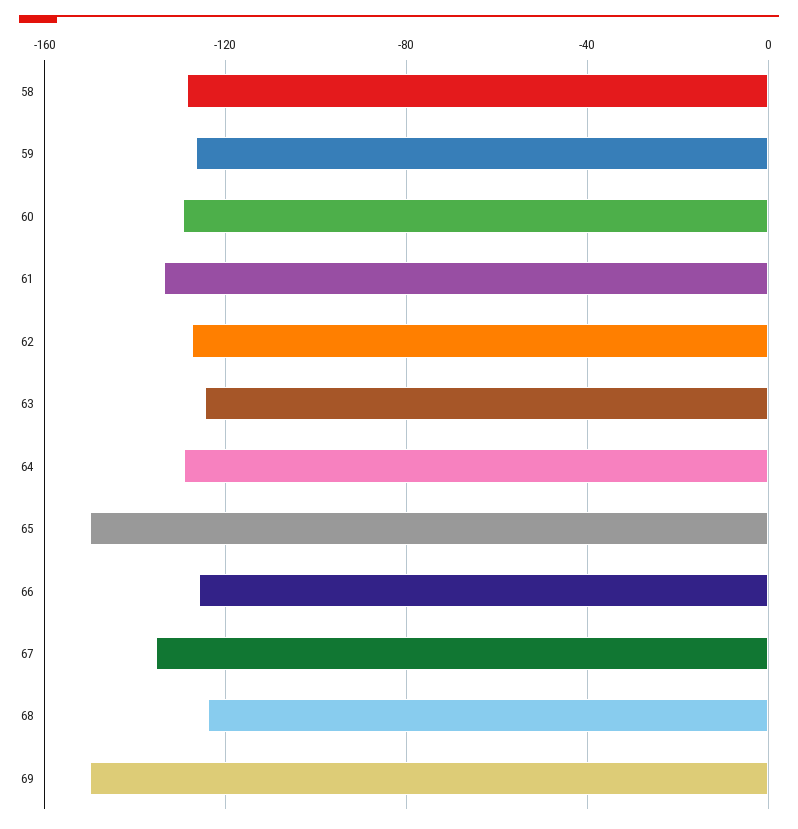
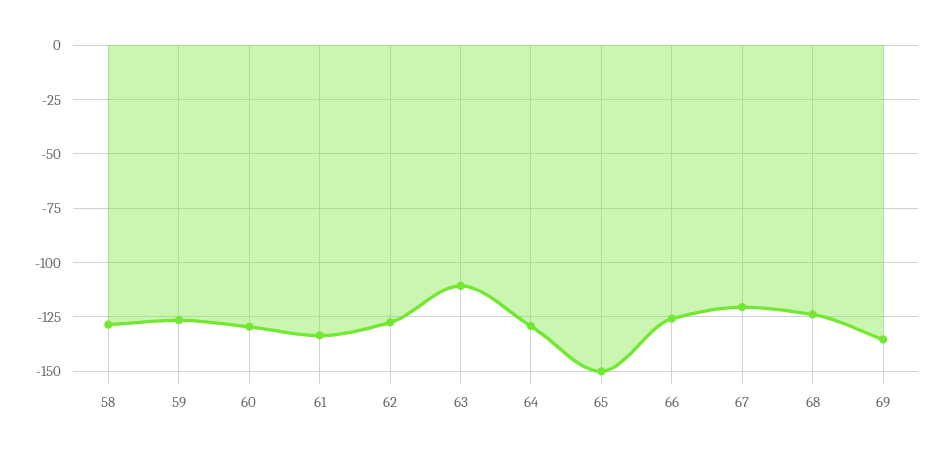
63: -125 -> -110
67: -135 -> -120
69: -150 -> -135

